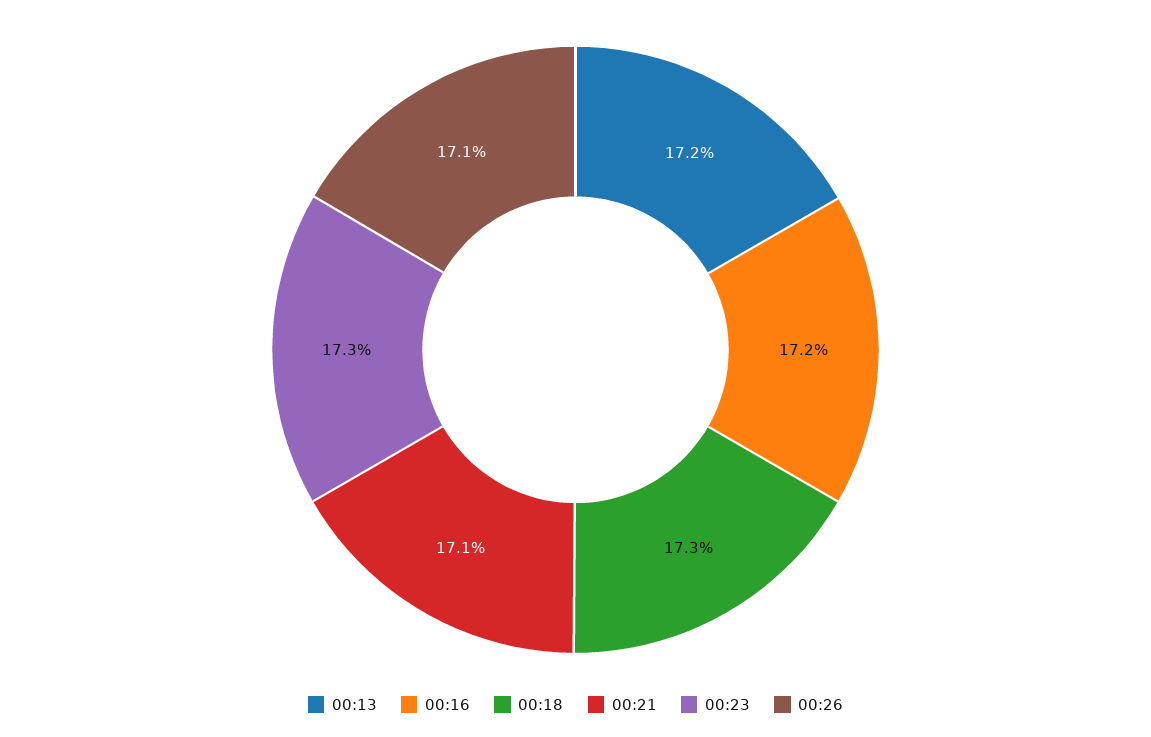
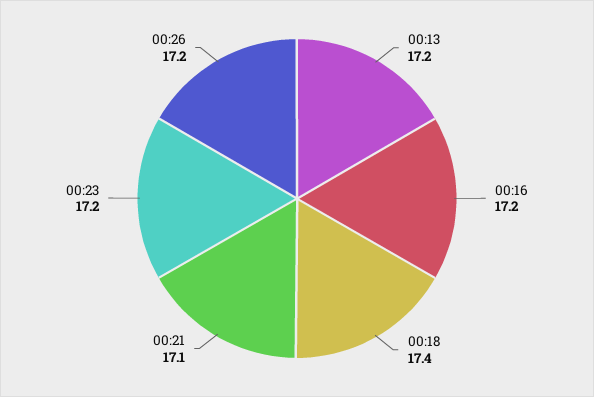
00:18: 17.3 -> 17.4
00:23: 17.3 -> 17.2
00:26: 17.1 -> 17.2

